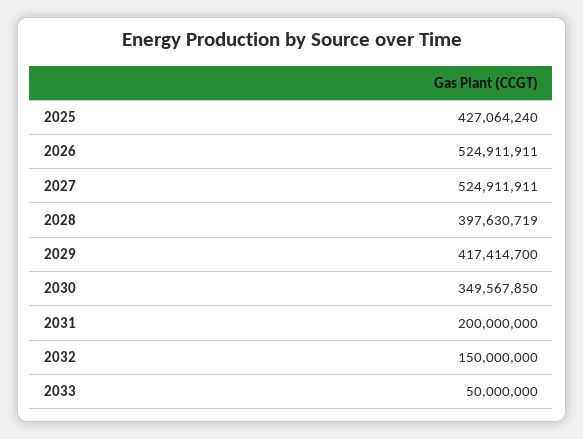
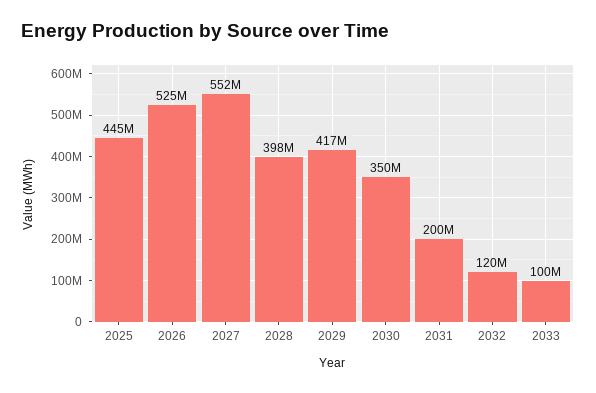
2025: 427064240 -> 445000000
2027: 524911911 -> 552000000
2032: 150000000 -> 120000000
2033: 50000000 -> 100000000

